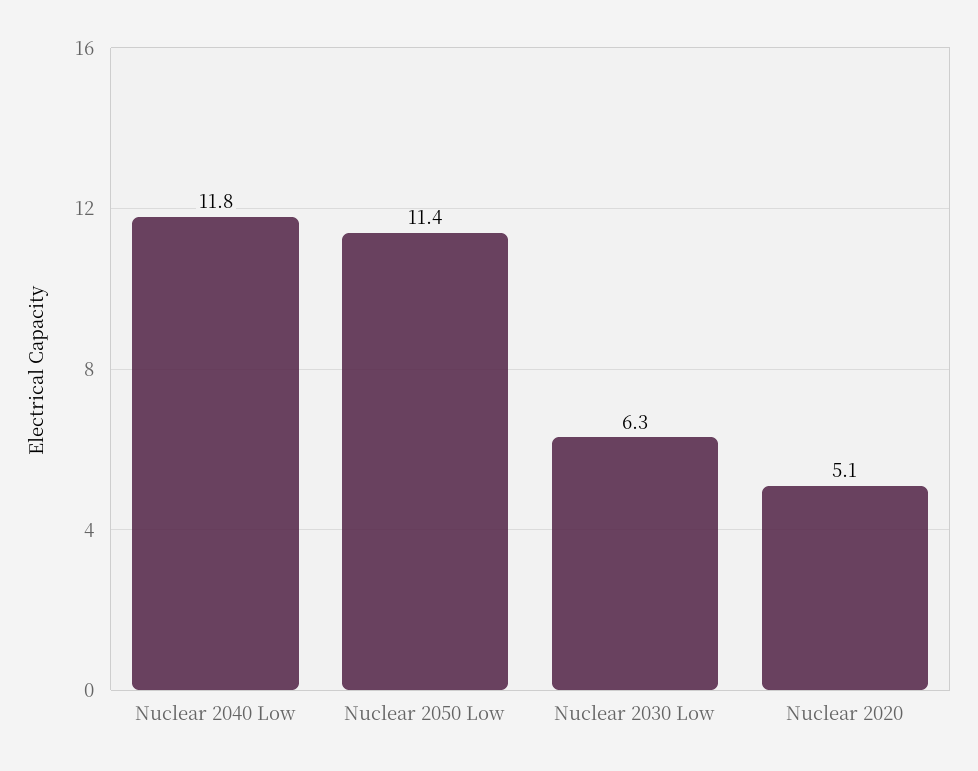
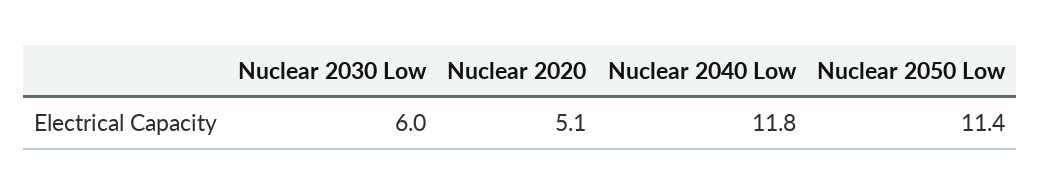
Nuclear 2030 Low: 6.3 -> 6

